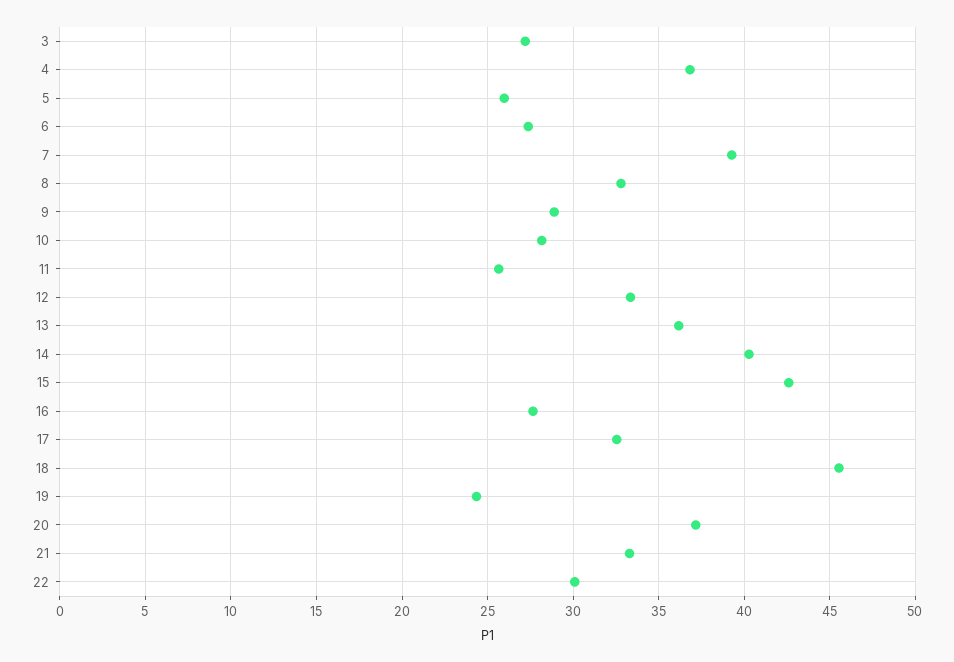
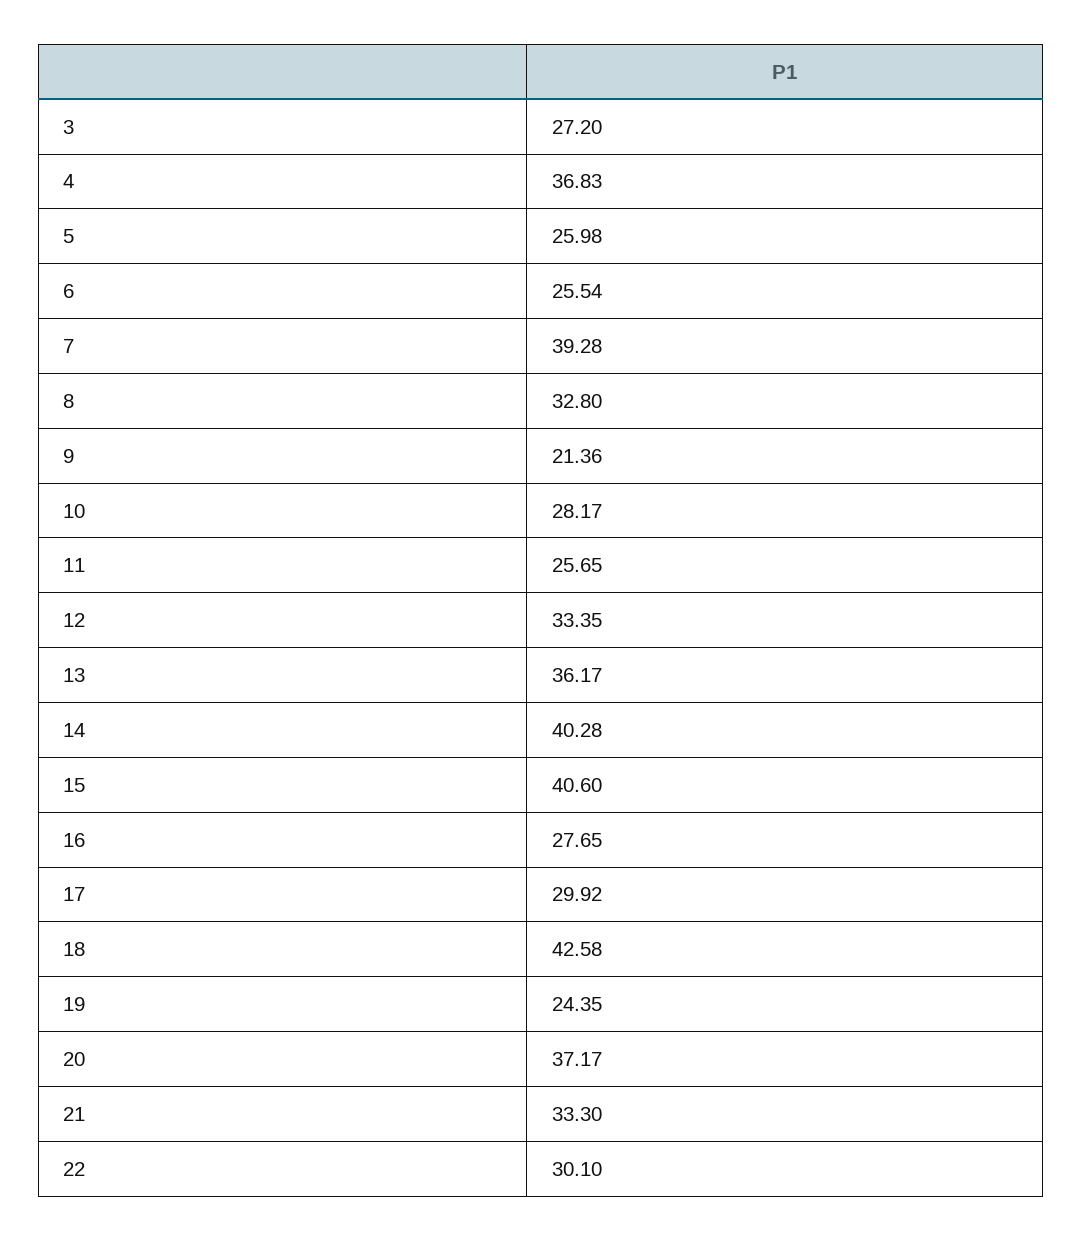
6: 27.5 -> 25.54
9: 29 -> 21.36
15: 42.5 -> 40.6
17: 32.5 -> 29.92
18: 45.5 -> 42.58

